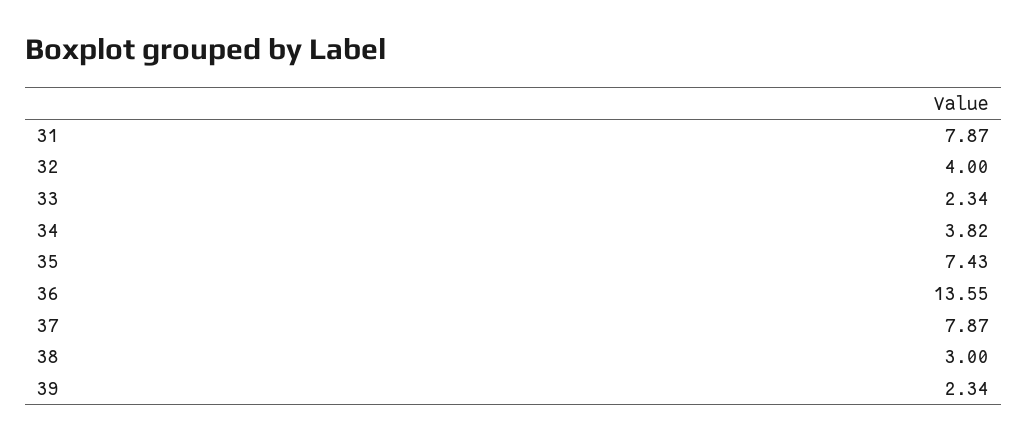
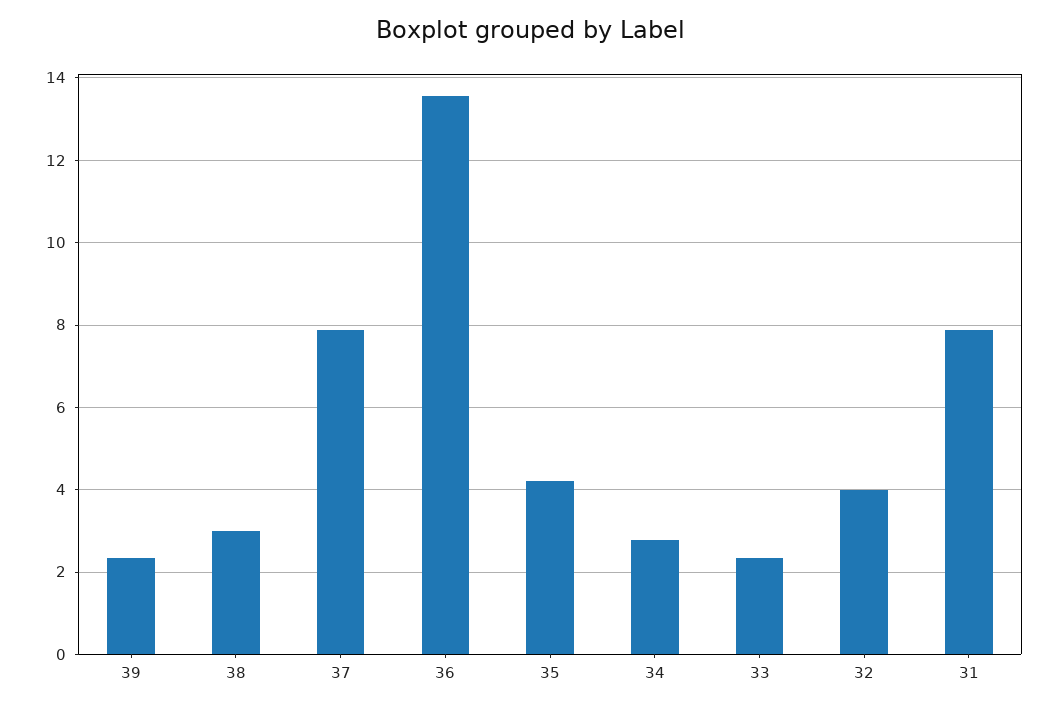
34: 3.82 -> 2.8
35: 7.43 -> 4.2

